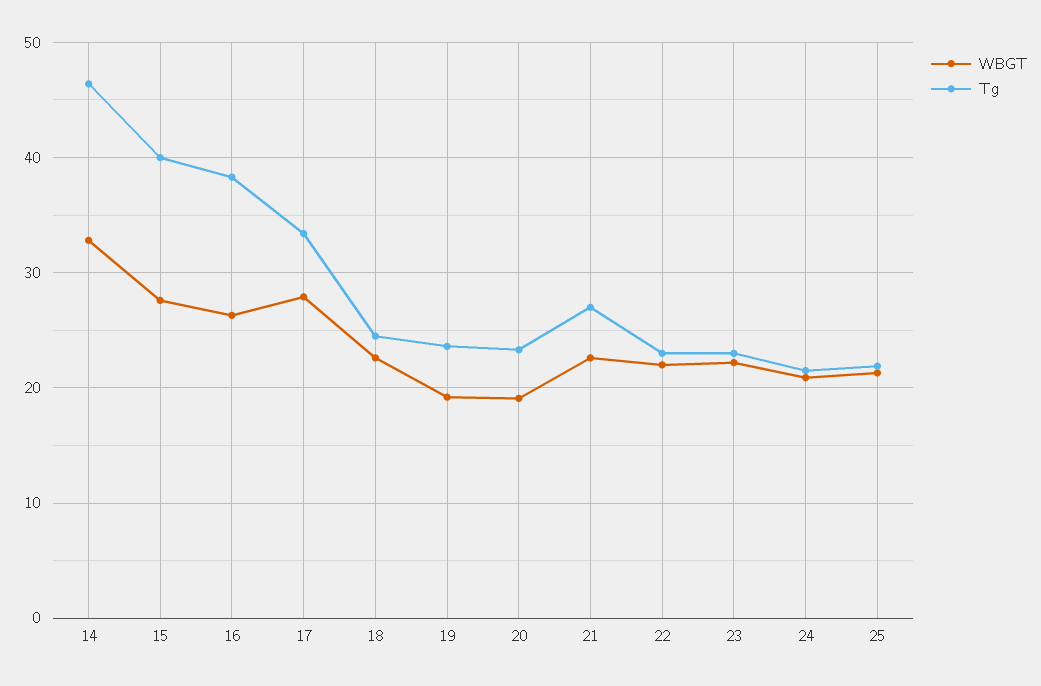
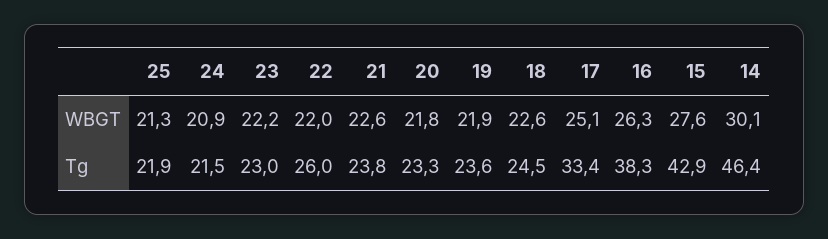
WBGT, 14: 33 -> 30.1
Tg, 15: 40 -> 42.9
WBGT, 17: 28 -> 25.1
WBGT, 19: 19 -> 21.9
WBGT, 20: 19 -> 21.8
Tg, 21: 27 -> 23.8
Tg, 22: 23 -> 26

